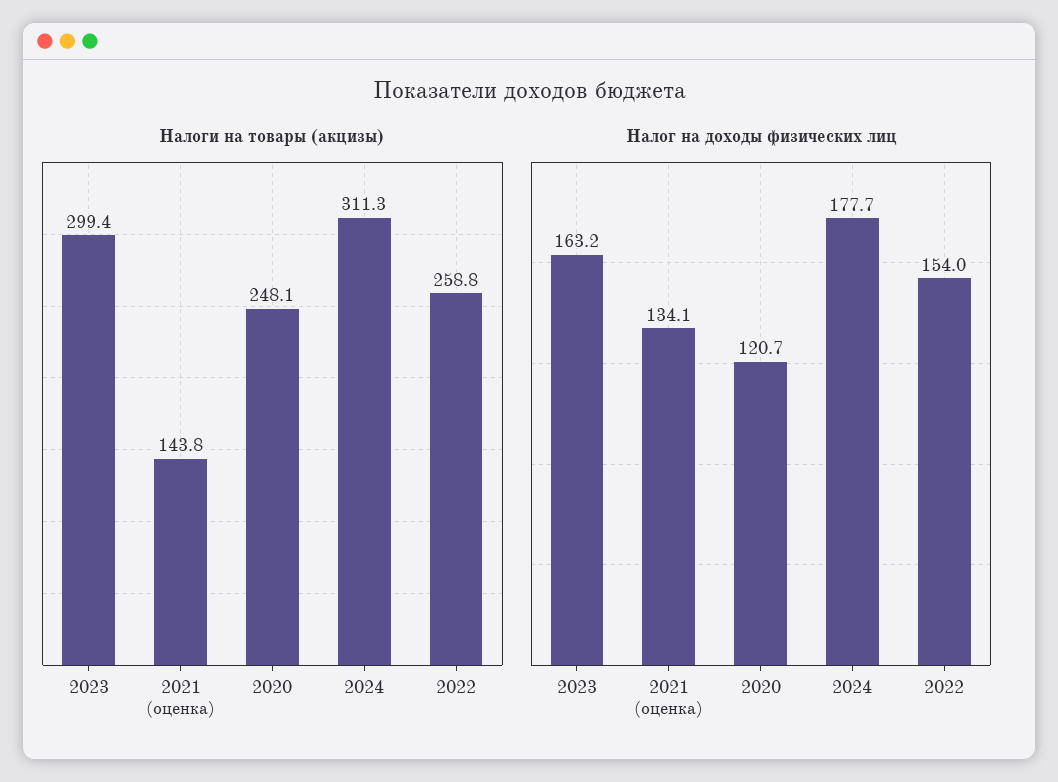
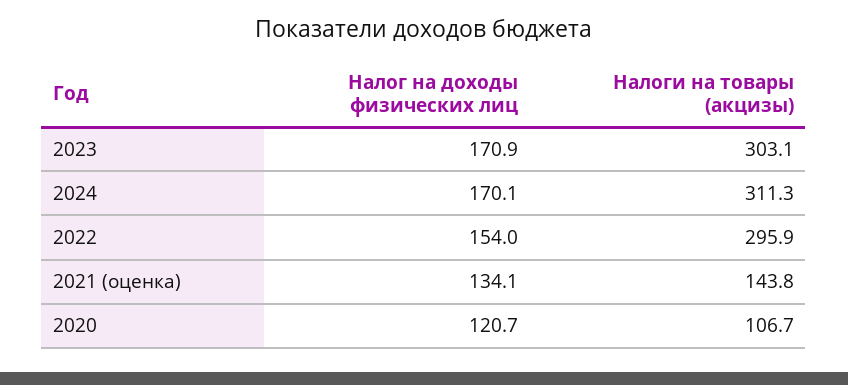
Налоги на товары (акцизы), 2023: 299.4 -> 303.1
Налоги на товары (акцизы), 2020: 248.1 -> 106.7
Налоги на товары (акцизы), 2022: 258.8 -> 295.9
Налог на доходы физических лиц, 2023: 163.2 -> 170.9
Налог на доходы физических лиц, 2024: 177.7 -> 170.1

